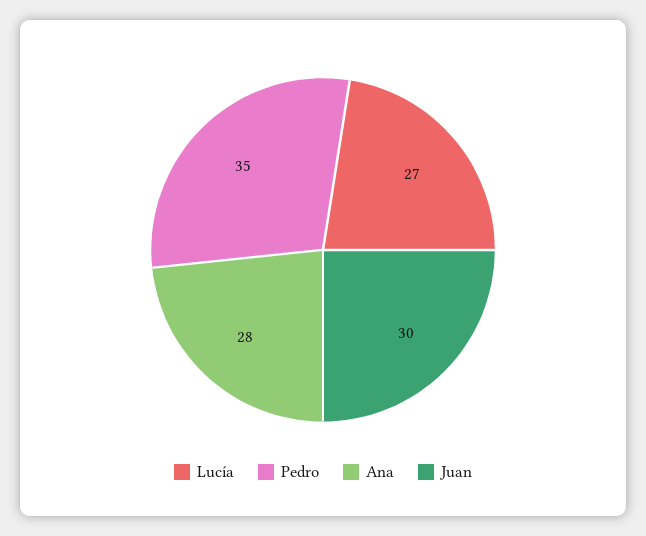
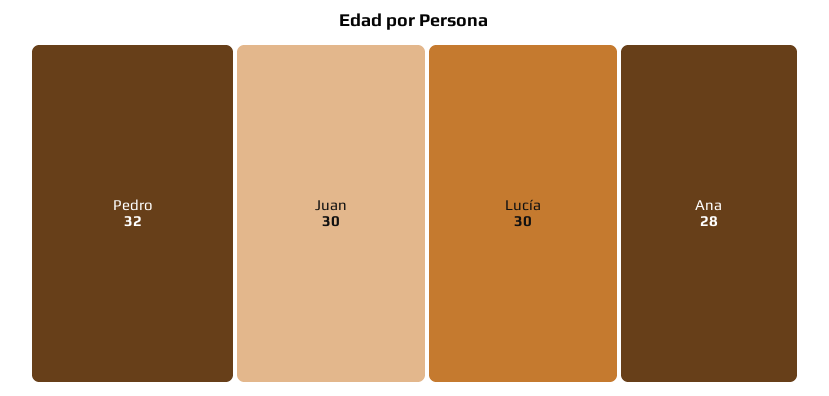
Lucía: 27 -> 30
Pedro: 35 -> 32

